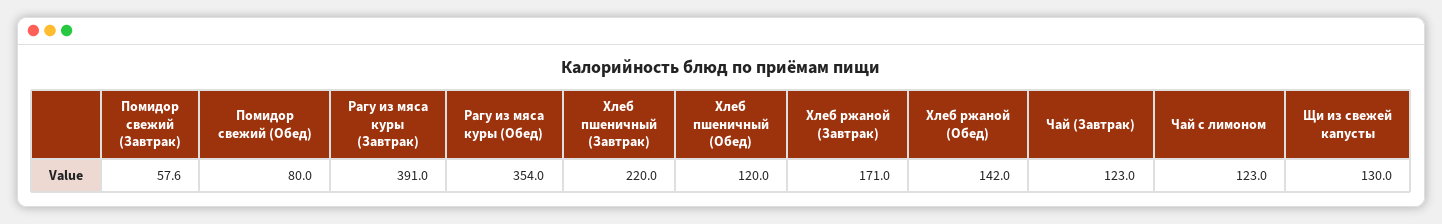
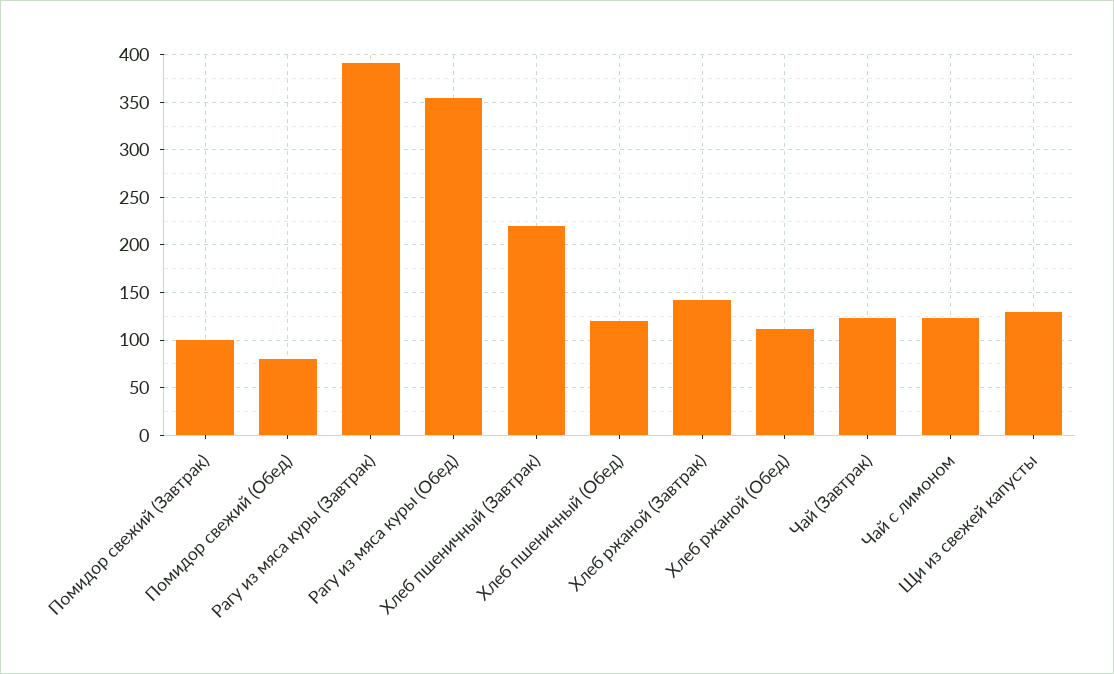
Помидор свежий (Завтрак): 57.6 -> 100
Хлеб ржаной (Завтрак): 171 -> 140
Хлеб ржаной (Обед): 142 -> 110

